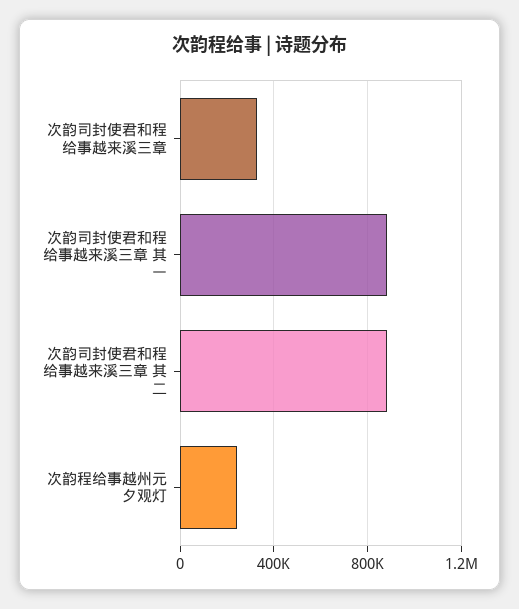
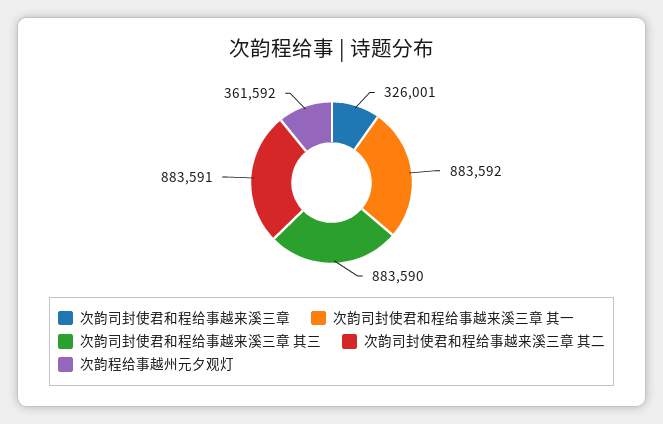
次韵程给事越州元夕观灯: 250000 -> 361592
次韵司封使君和程给事越来溪三章 其三: none -> 883590

